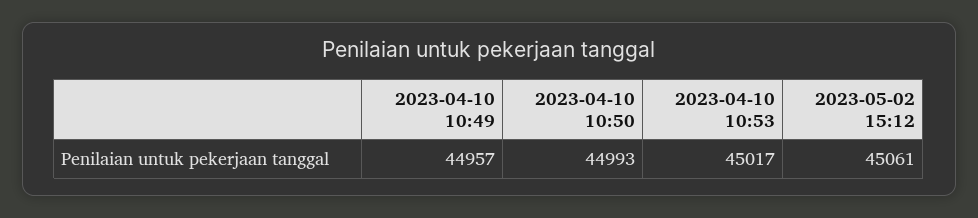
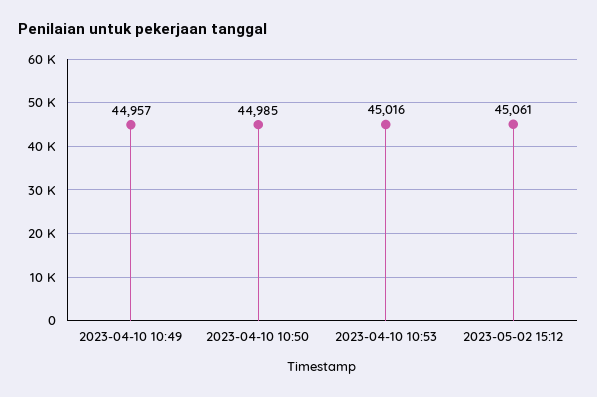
2023-04-10 10:50: 44993 -> 44985
2023-04-10 10:53: 45017 -> 45016

